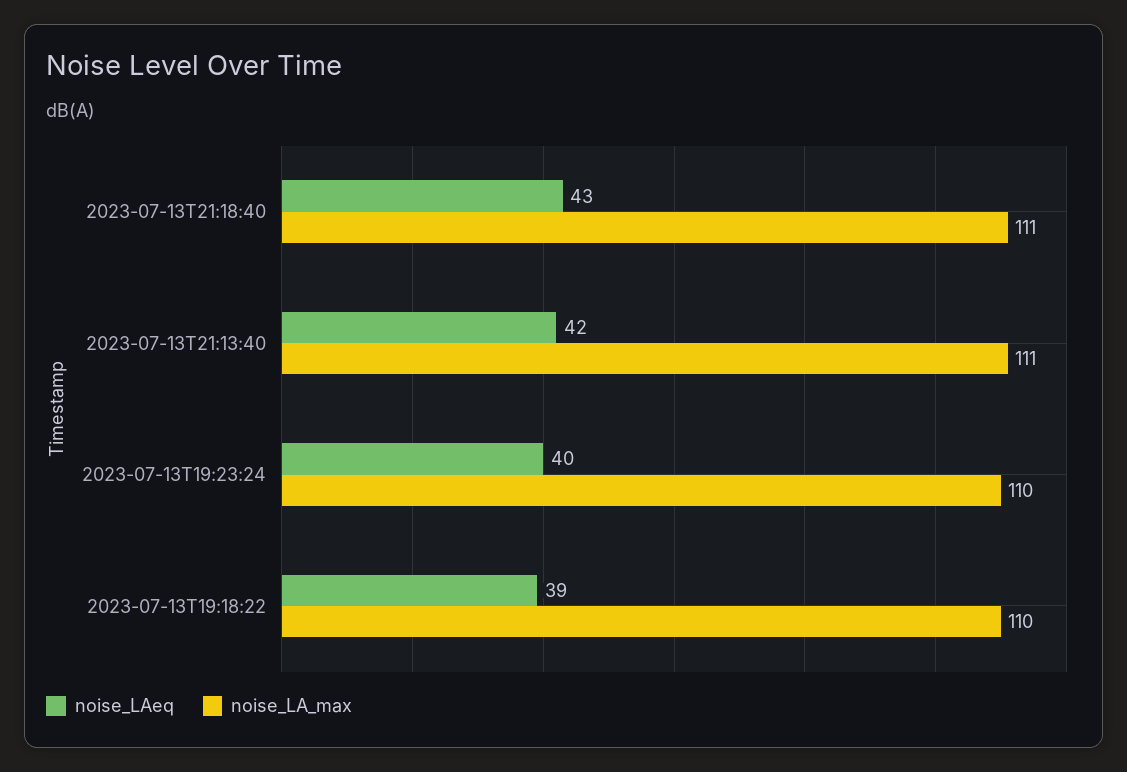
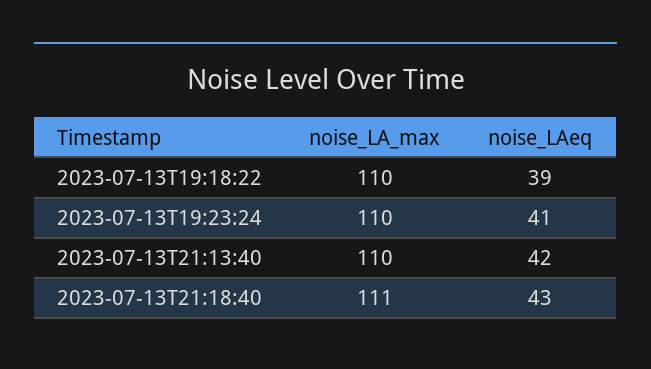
noise_LA_max, 2023-07-13T21:13:40: 111 -> 110
noise_LAeq, 2023-07-13T19:23:24: 40 -> 41

